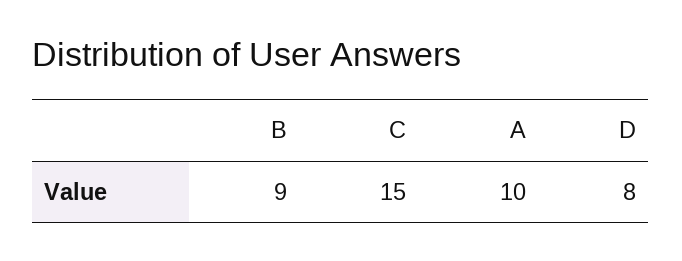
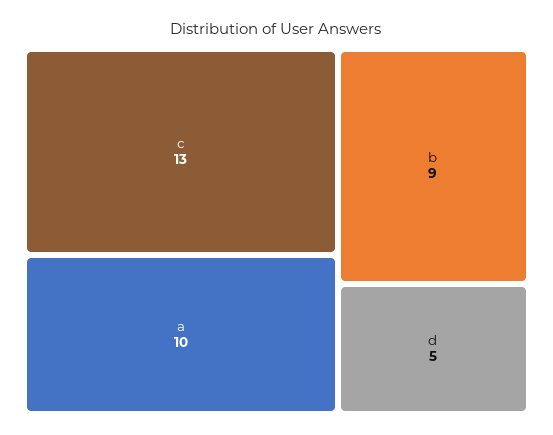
C: 15 -> 13
D: 8 -> 5

